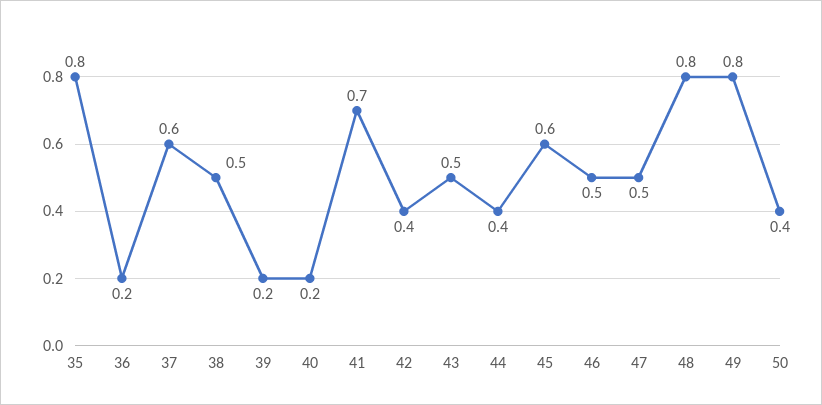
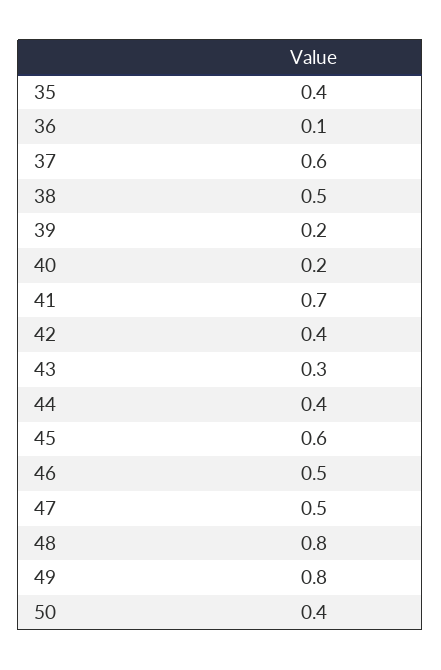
35: 0.8 -> 0.4
36: 0.2 -> 0.1
43: 0.5 -> 0.3

